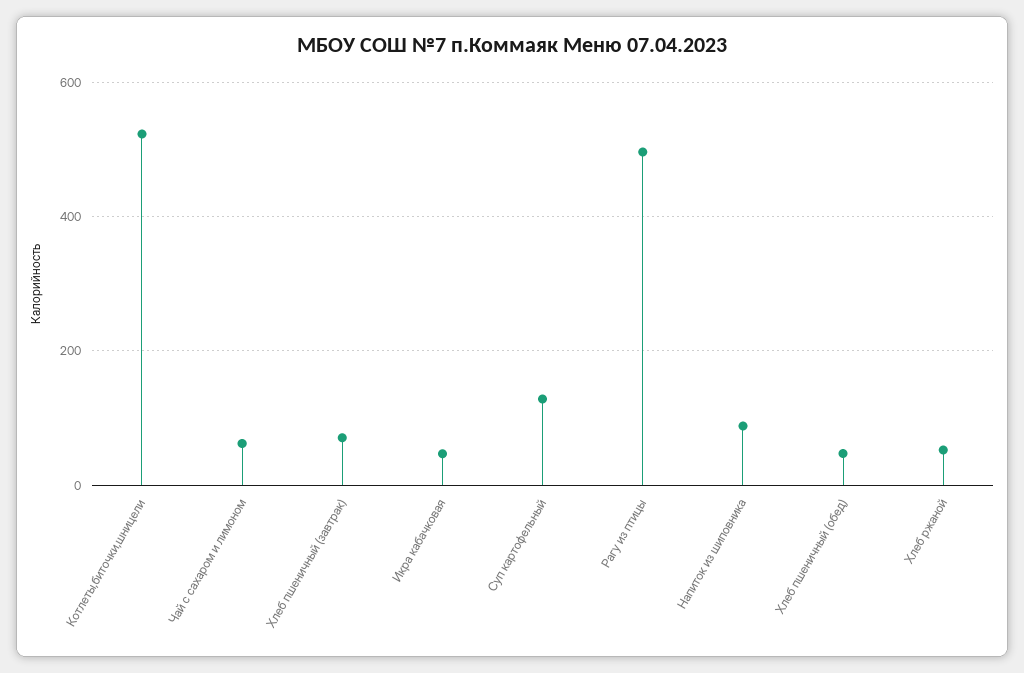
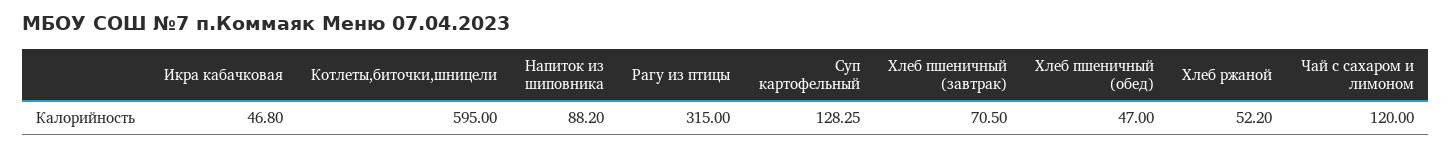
Котлеты,биточки,шницели: 520 -> 595
Чай с сахаром и лимоном: 60 -> 120
Рагу из птицы: 500 -> 315

